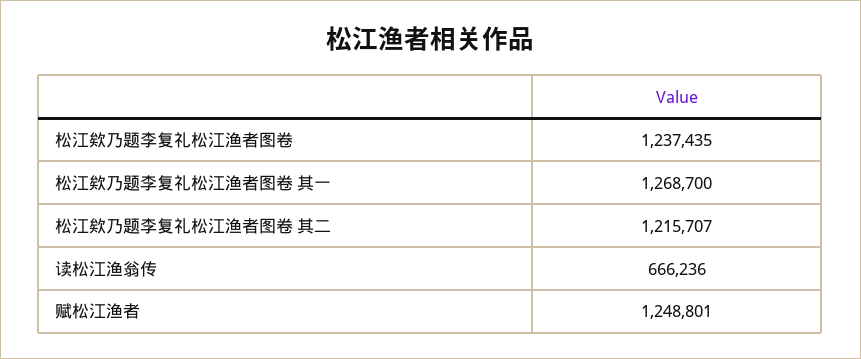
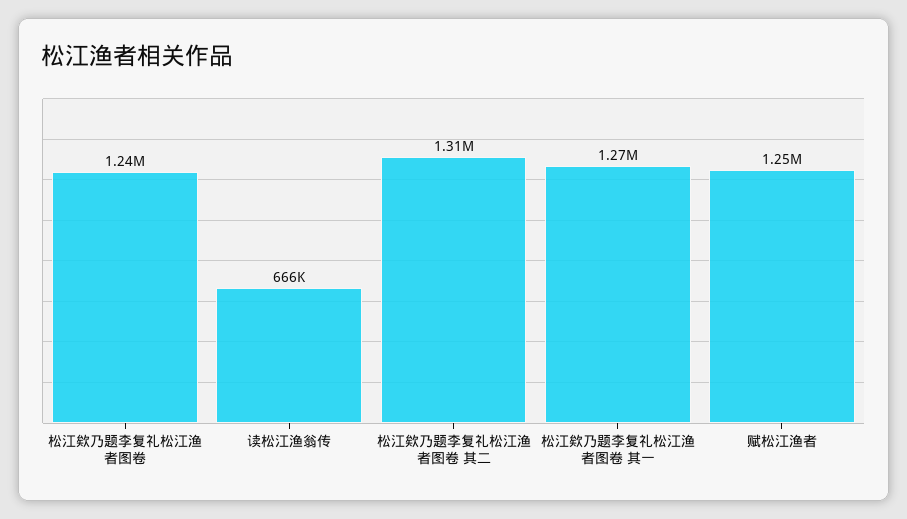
松江欸乃题李复礼松江渔者图卷 其二: 1215707 -> 1310000

